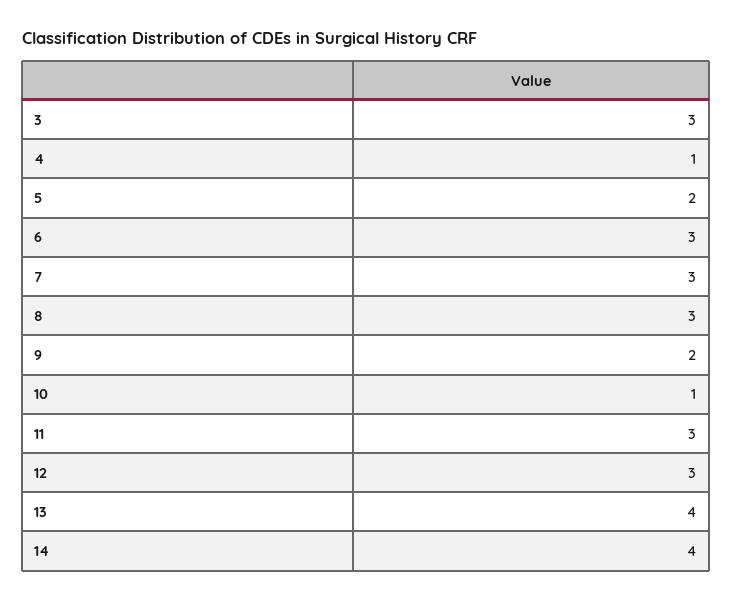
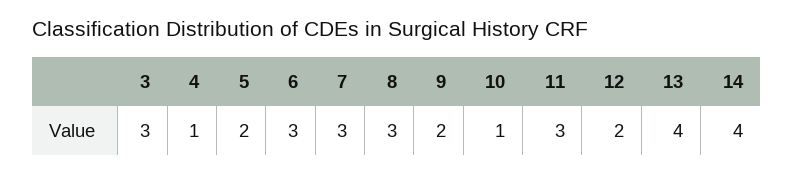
12: 3 -> 2

